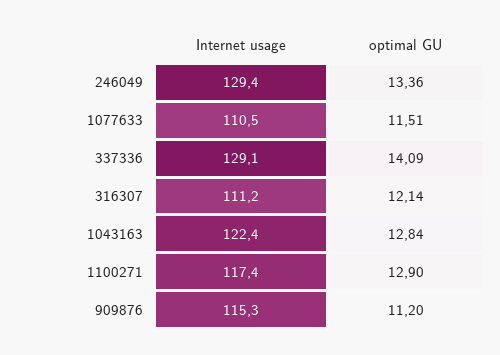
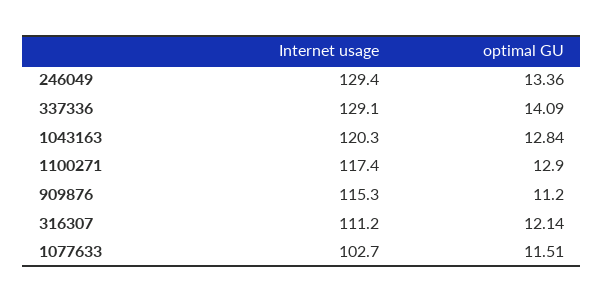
Internet usage, 1077633: 110.5 -> 102.7
Internet usage, 1043163: 122.4 -> 120.3

